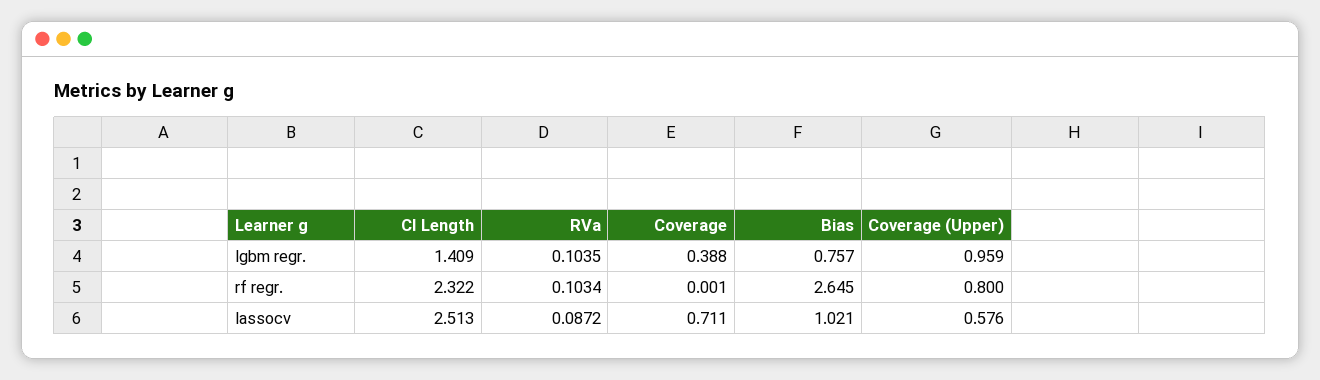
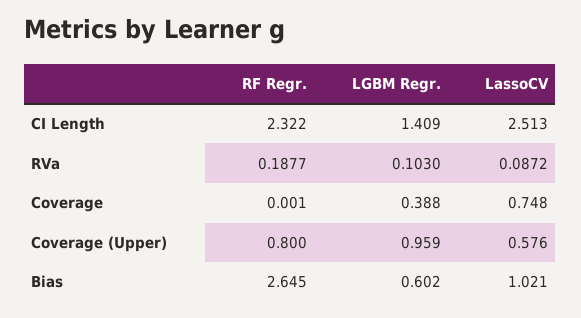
RVa, lgbm regr.: 0.1035 -> 0.103
Bias, lgbm regr.: 0.757 -> 0.602
RVa, rf regr.: 0.1034 -> 0.1877
Coverage, lassocv: 0.711 -> 0.748

